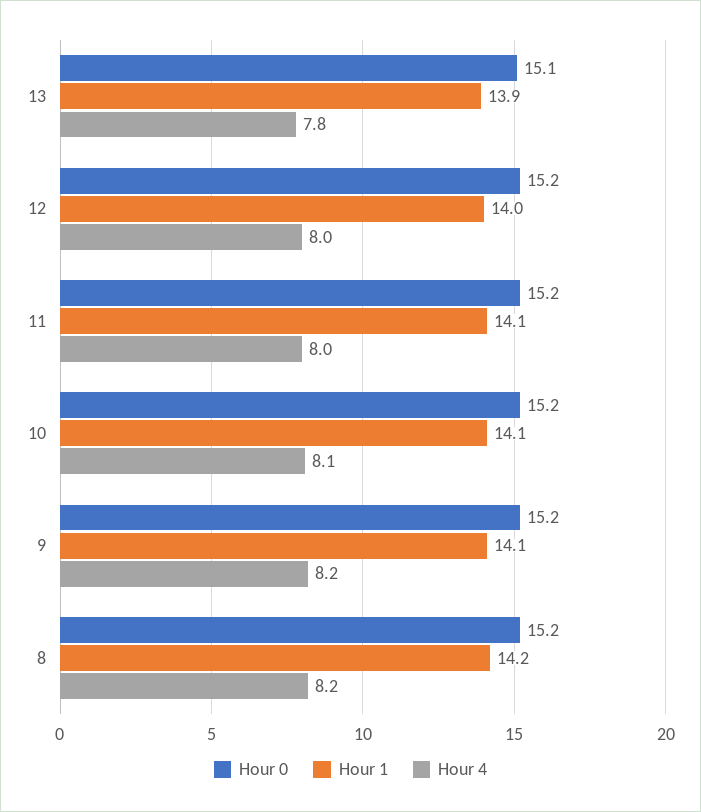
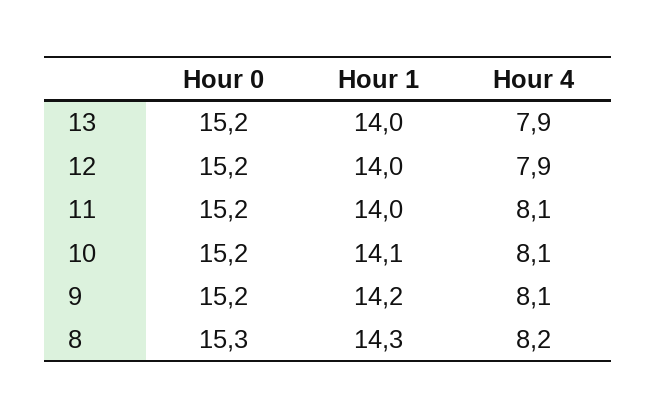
Hour 0, 13: 15.1 -> 15.2
Hour 1, 13: 13.9 -> 14
Hour 4, 13: 7.8 -> 7.9
Hour 4, 12: 8 -> 7.9
Hour 1, 11: 14.1 -> 14
Hour 4, 11: 8 -> 8.1
Hour 1, 9: 14.1 -> 14.2
Hour 4, 9: 8.2 -> 8.1
Hour 0, 8: 15.2 -> 15.3
Hour 1, 8: 14.2 -> 14.3

